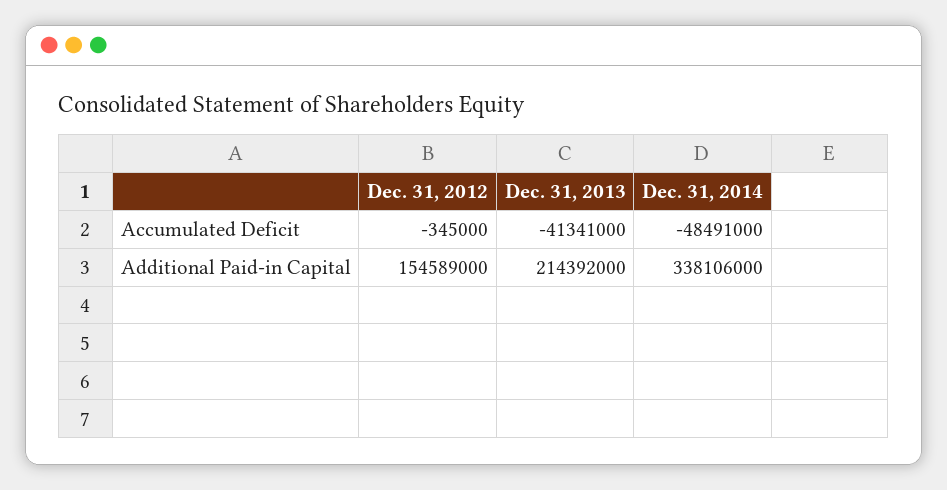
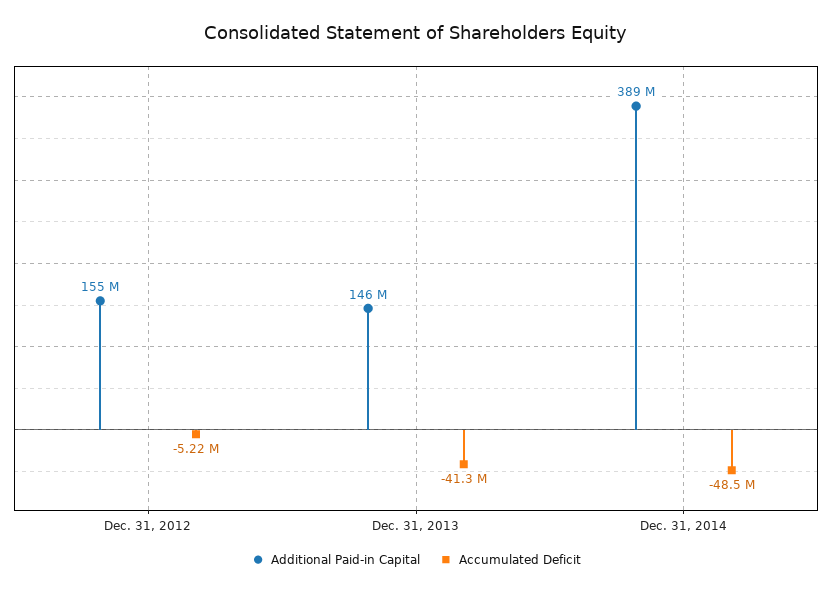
Accumulated Deficit, Dec. 31, 2012: -345000 -> -5220000
Additional Paid-in Capital, Dec. 31, 2013: 214392000 -> 146000000
Additional Paid-in Capital, Dec. 31, 2014: 338106000 -> 389000000

